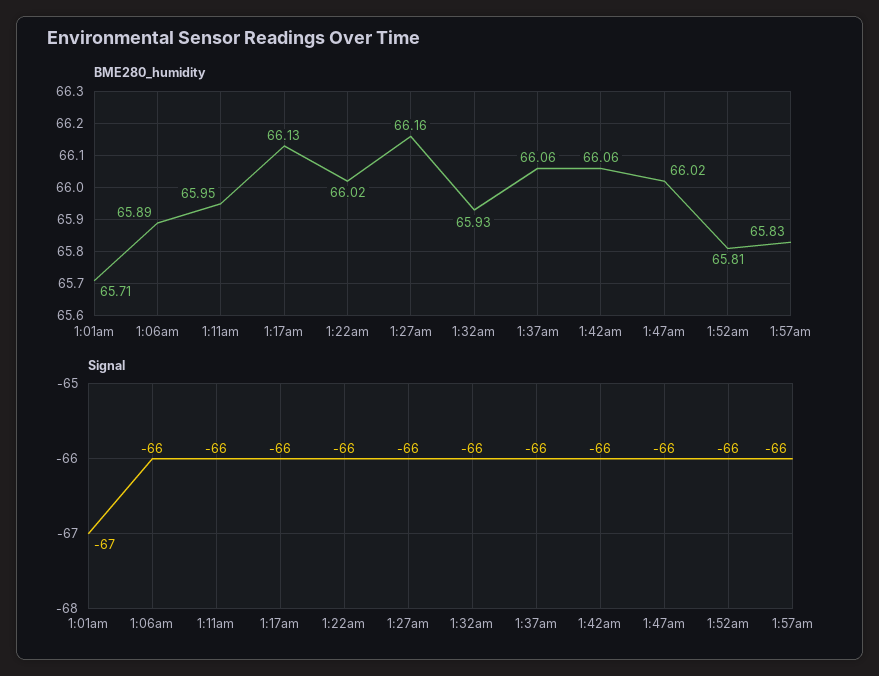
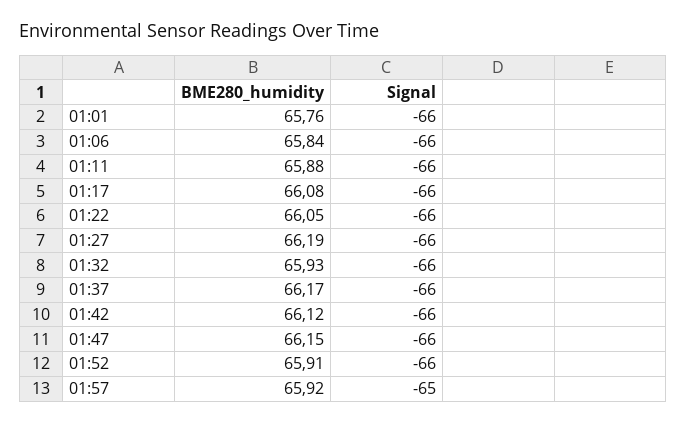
BME280_humidity, 1:01am: 65.71 -> 65.76
BME280_humidity, 1:06am: 65.89 -> 65.84
BME280_humidity, 1:11am: 65.95 -> 65.88
BME280_humidity, 1:17am: 66.13 -> 66.08
BME280_humidity, 1:22am: 66.02 -> 66.05
BME280_humidity, 1:27am: 66.16 -> 66.19
BME280_humidity, 1:37am: 66.06 -> 66.17
BME280_humidity, 1:42am: 66.06 -> 66.12
BME280_humidity, 1:47am: 66.02 -> 66.15
BME280_humidity, 1:52am: 65.81 -> 65.91
BME280_humidity, 1:57am: 65.83 -> 65.92
Signal, 1:01am: -67 -> -66
Signal, 1:57am: -66 -> -65

